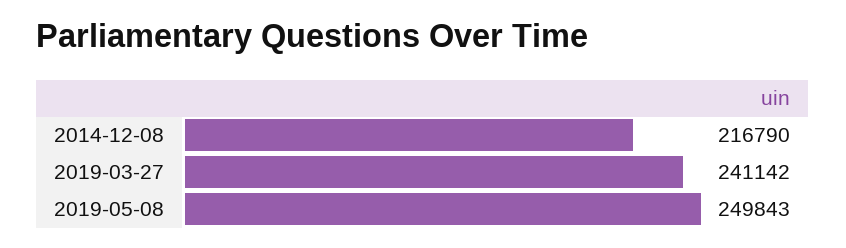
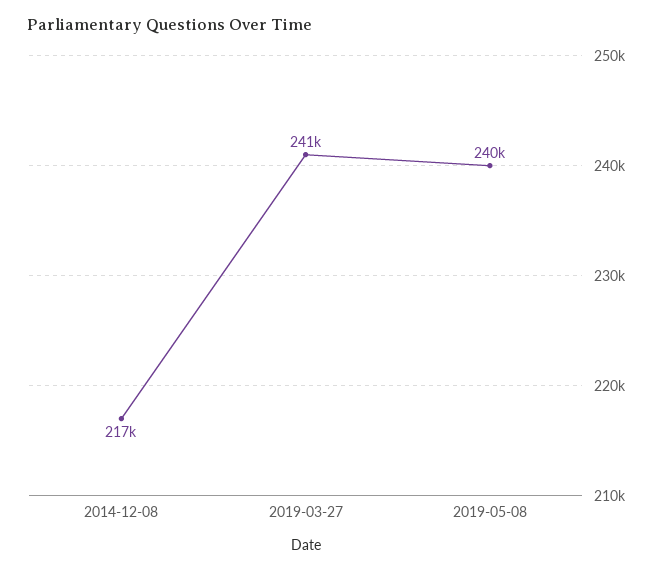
2019-05-08: 249843 -> 240000

